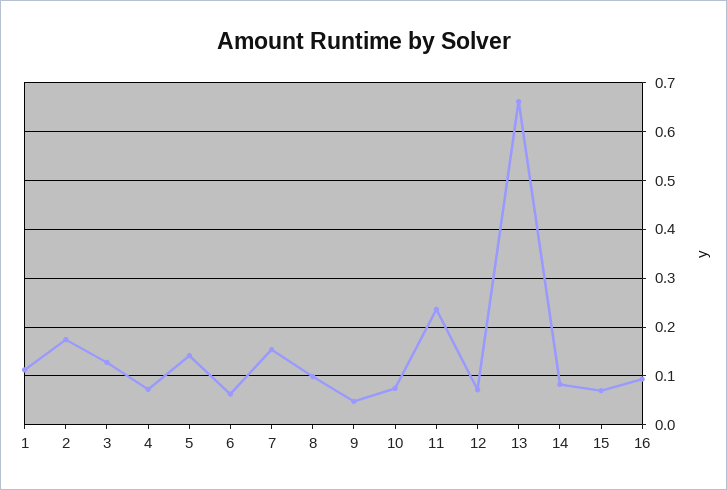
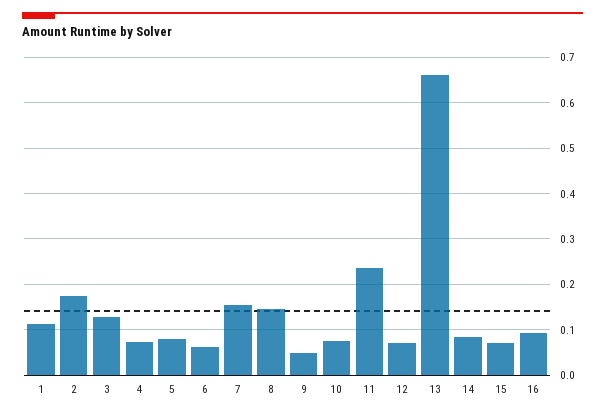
5: 0.14 -> 0.08
8: 0.1 -> 0.14

